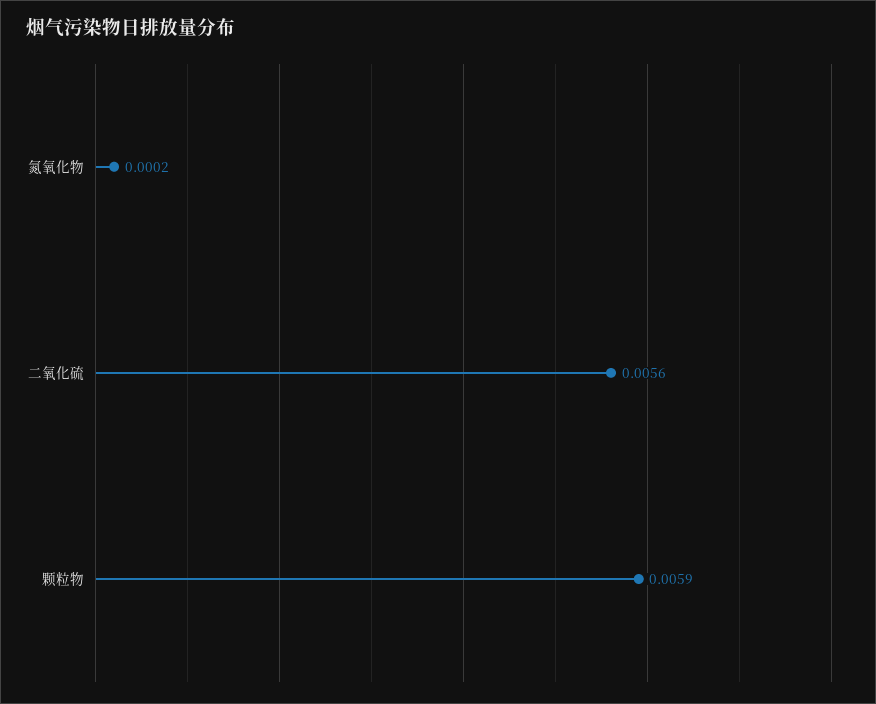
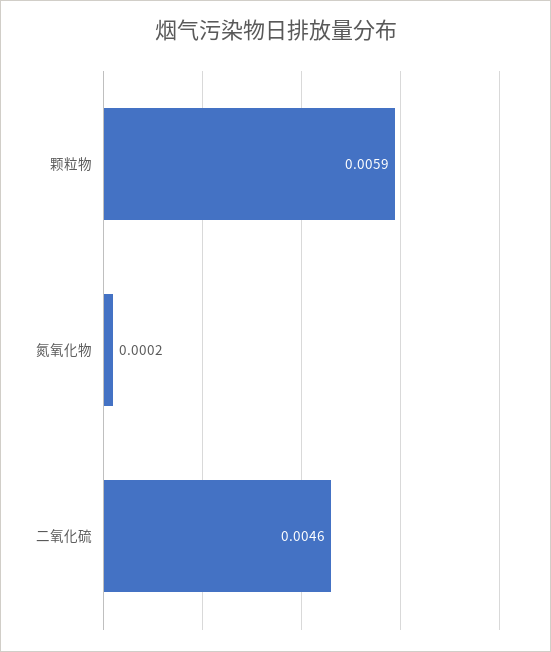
二氧化硫: 0.0056 -> 0.0046

